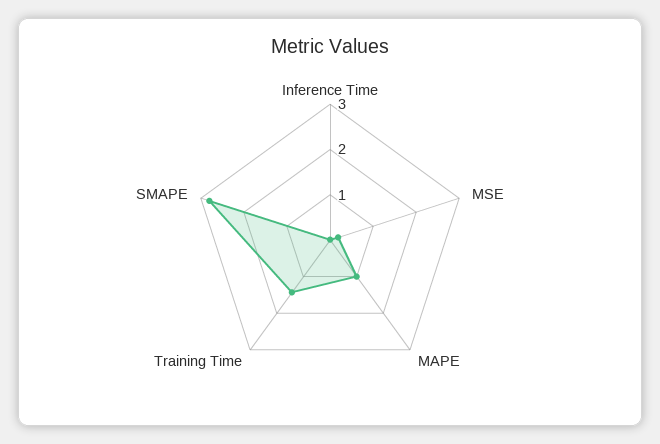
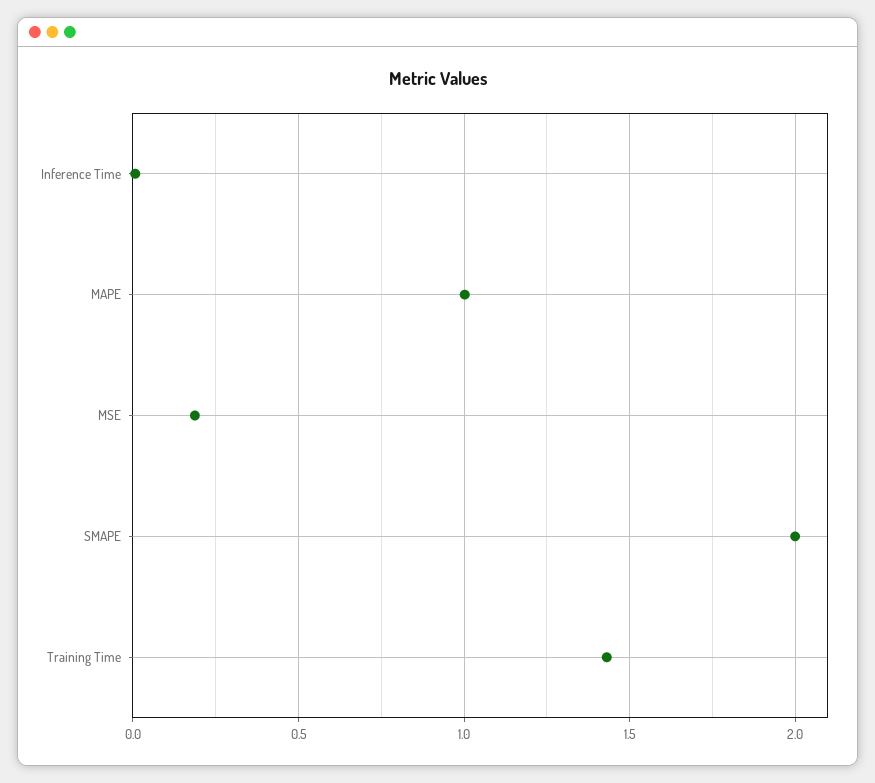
SMAPE: 2.8 -> 2

